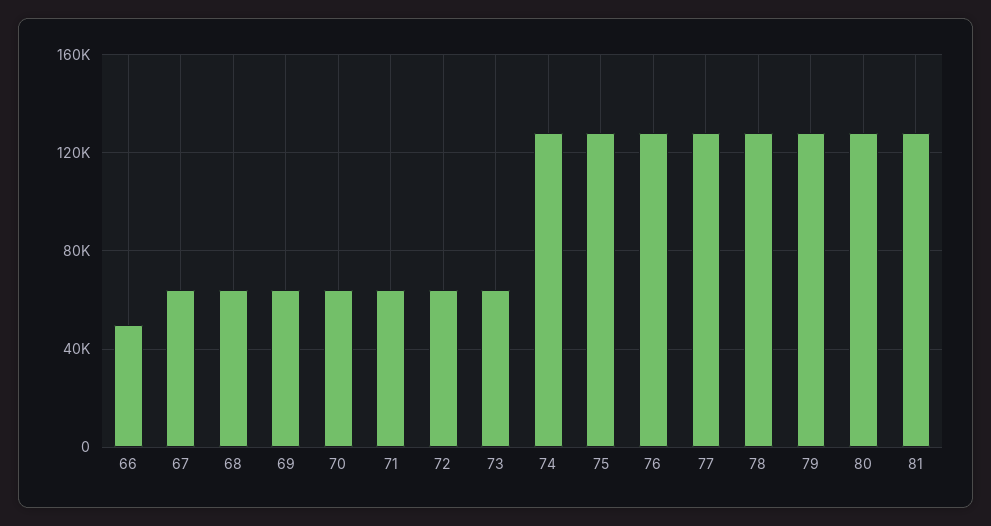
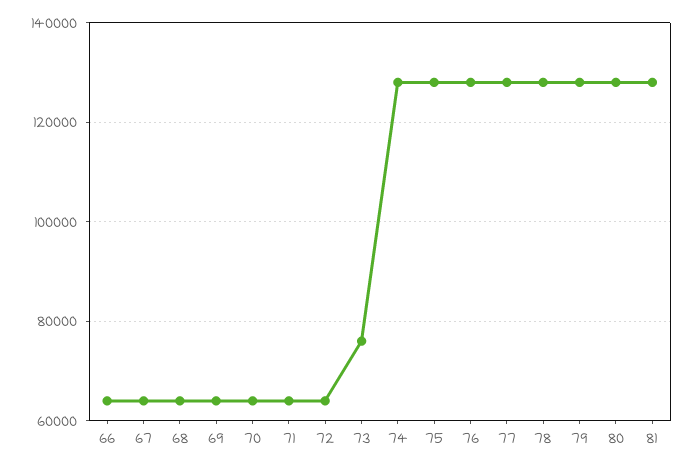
66: 50000 -> 64000
73: 65000 -> 76000

